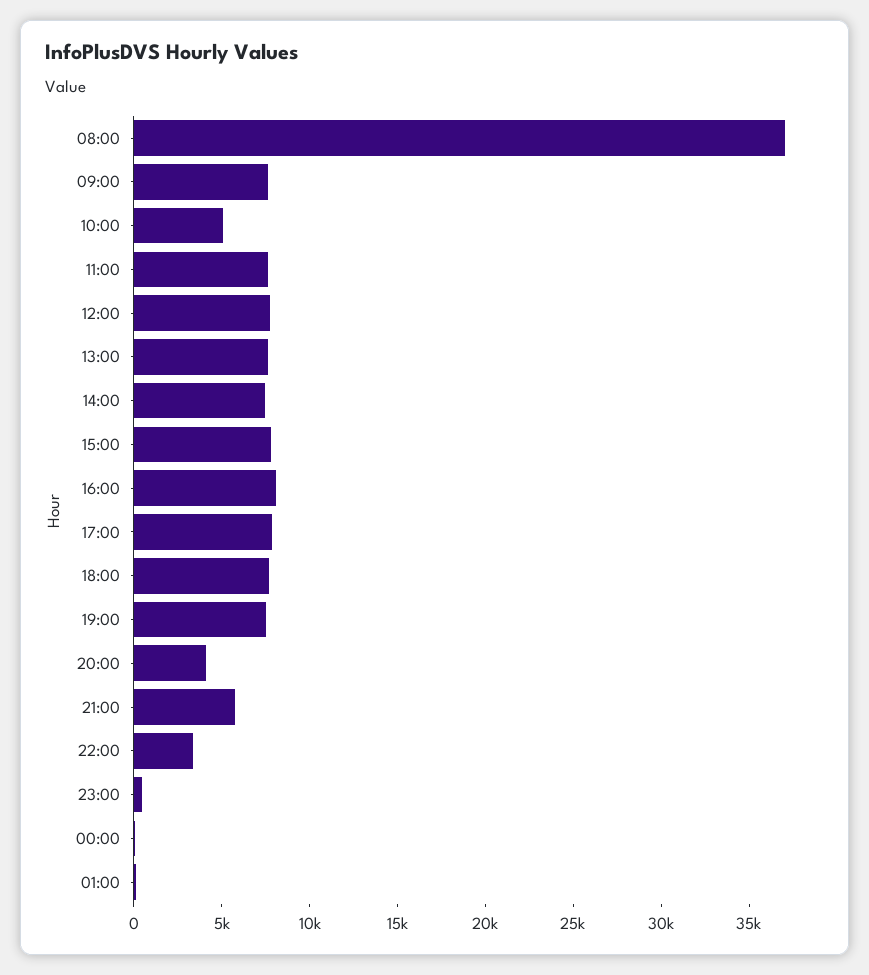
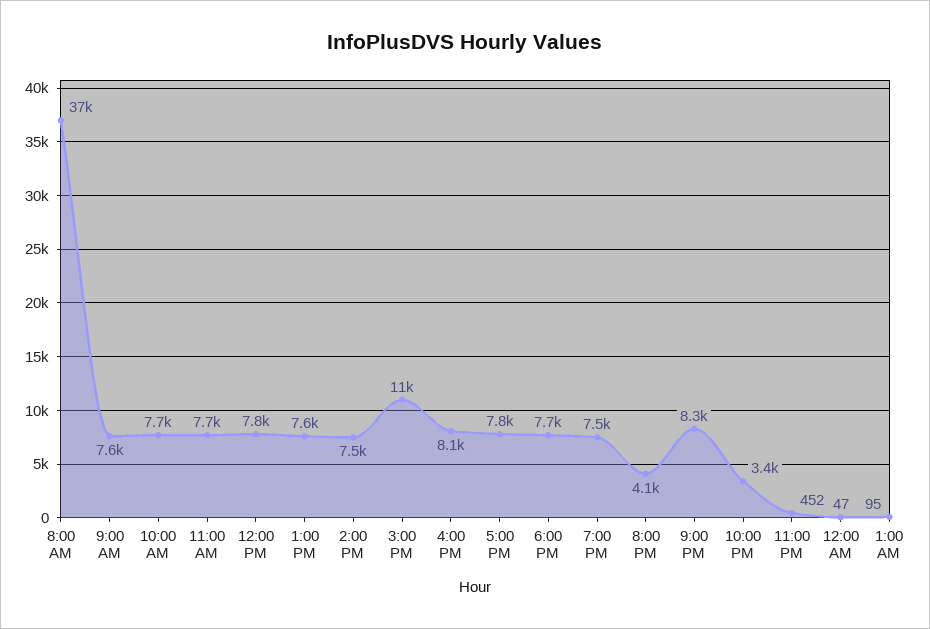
10:00: 5000 -> 7700
15:00: 8000 -> 11000
21:00: 6000 -> 8300

